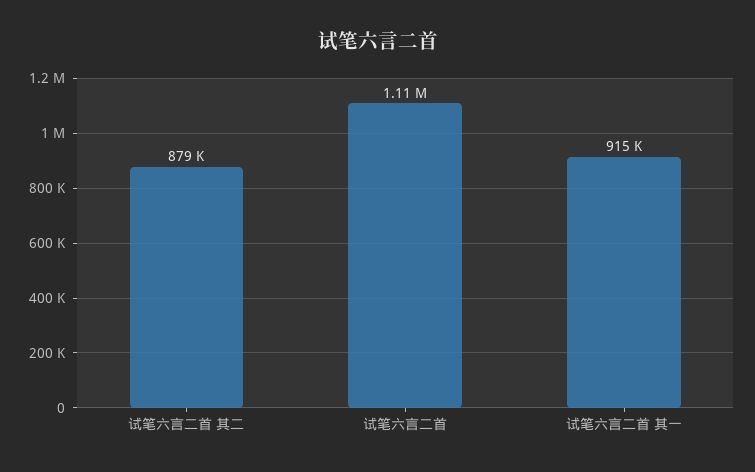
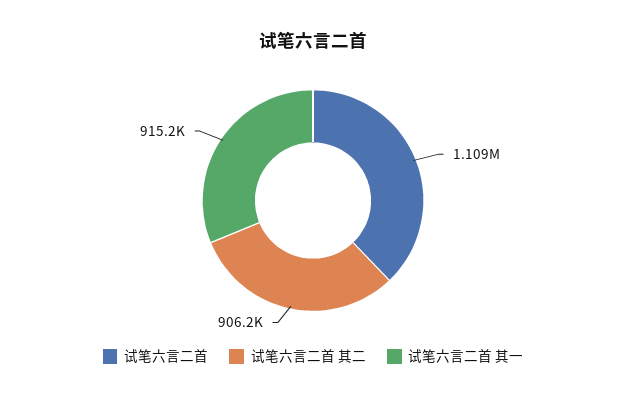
试笔六言二首 其二: 879000 -> 906200

